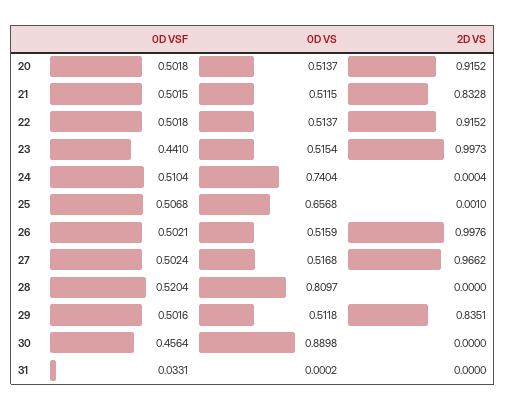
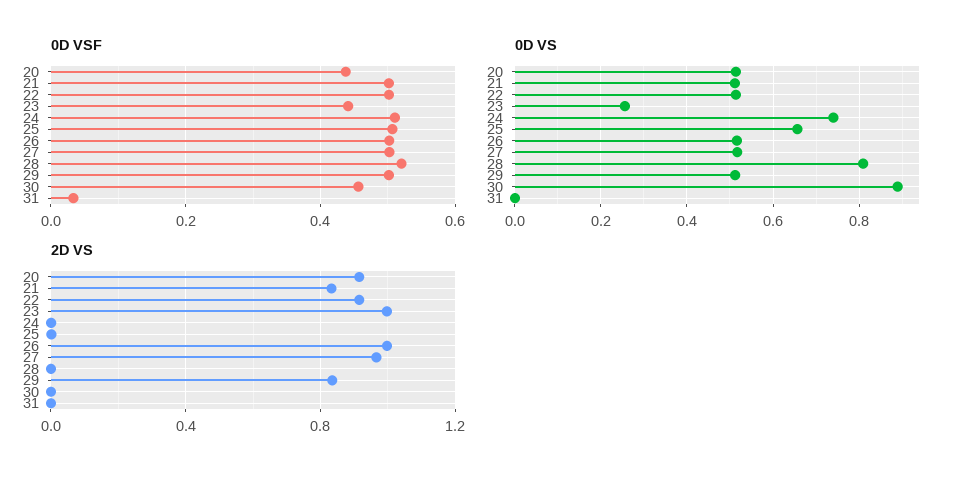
0D VSF, 20: 0.5018 -> 0.44
0D VS, 23: 0.5154 -> 0.26

